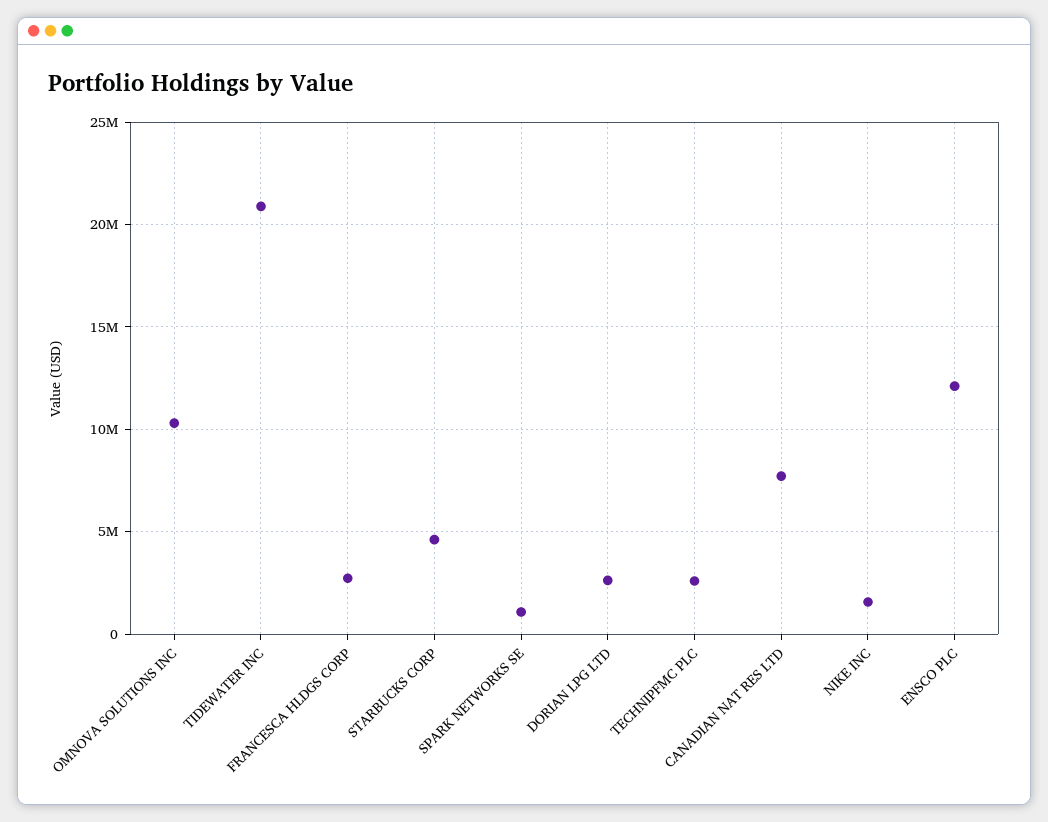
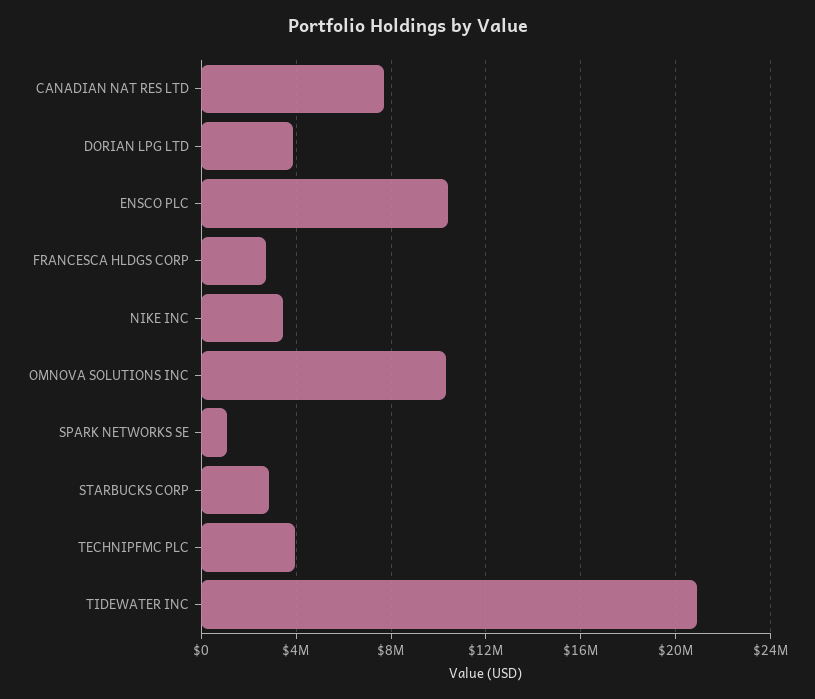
STARBUCKS CORP: 4500000 -> 3000000
DORIAN LPG LTD: 2500000 -> 4000000
TECHNIPFMC PLC: 2500000 -> 4000000
NIKE INC: 1500000 -> 3500000
ENSCO PLC: 12000000 -> 10500000

